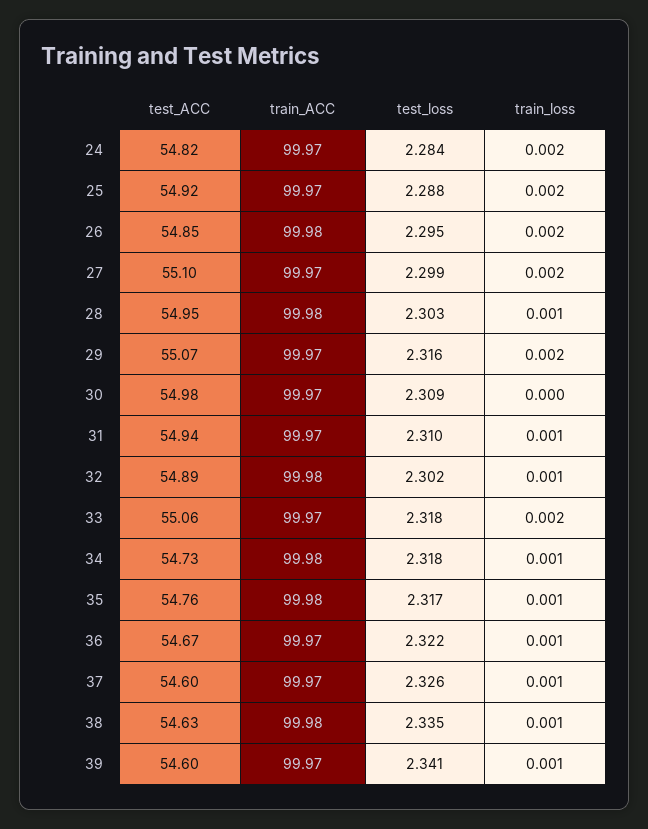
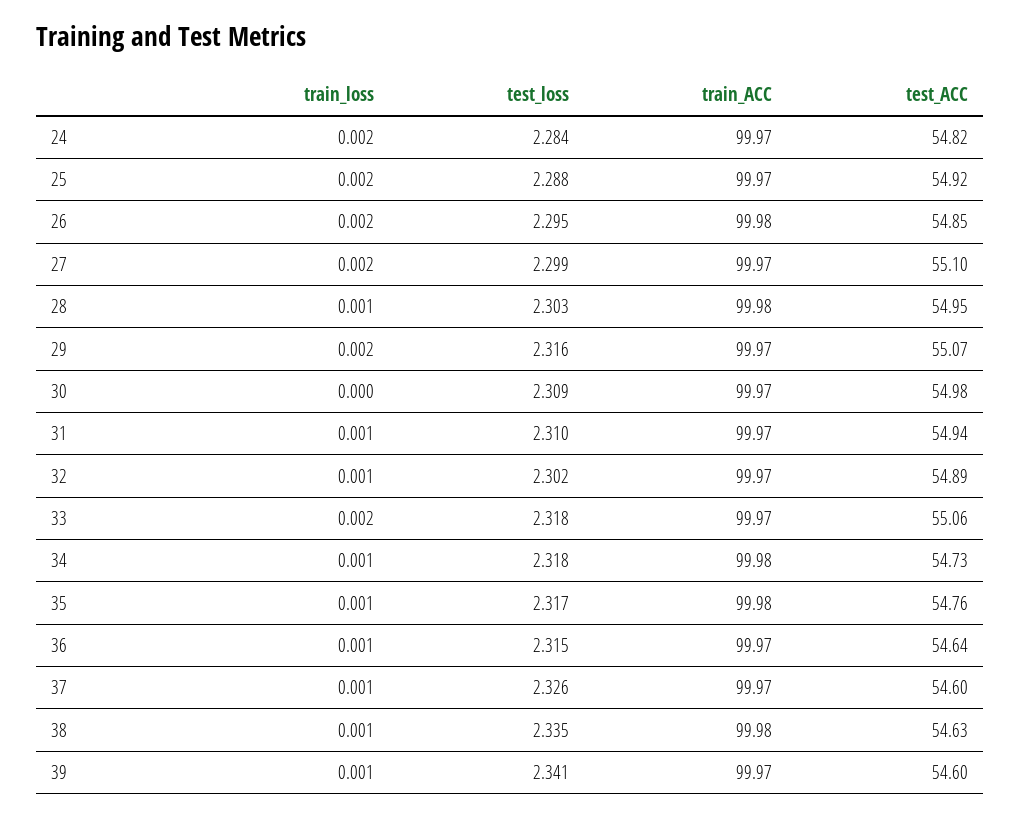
train_ACC, 32: 99.98 -> 99.97
test_ACC, 36: 54.67 -> 54.64
test_loss, 36: 2.322 -> 2.315

